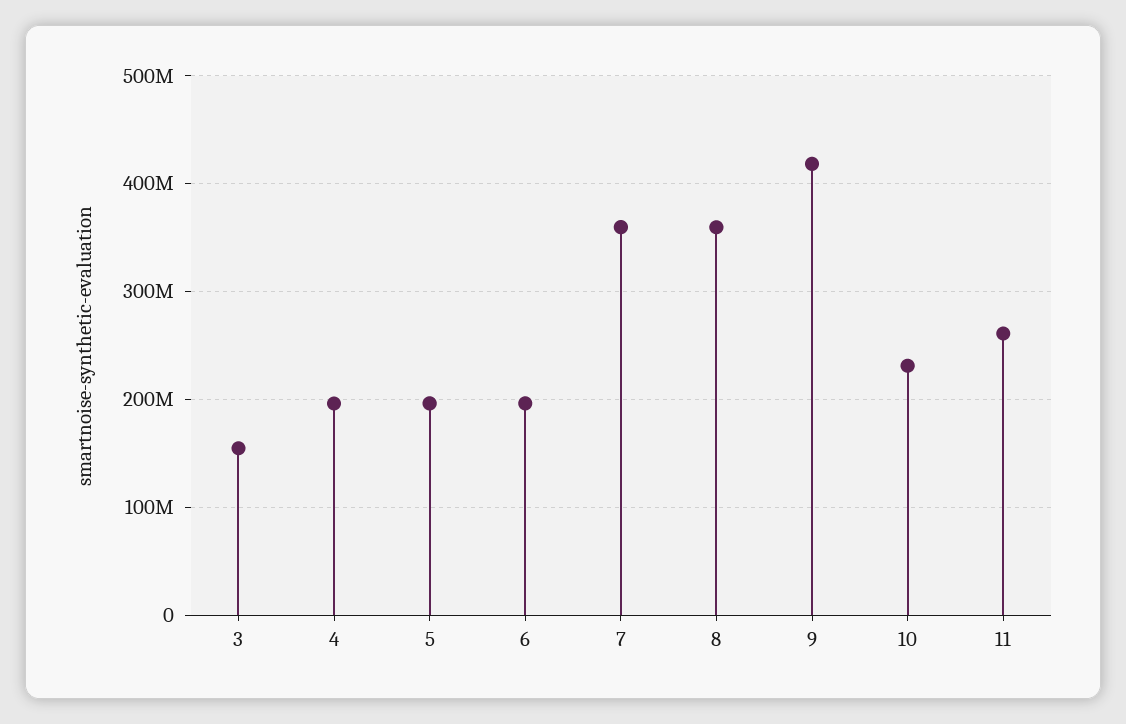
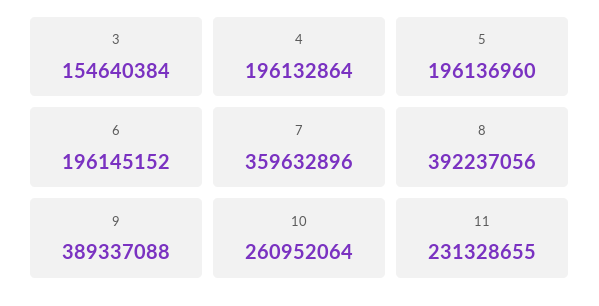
8: 360000000 -> 392237056
9: 420000000 -> 389337088
10: 230000000 -> 260952064
11: 260000000 -> 231328655

